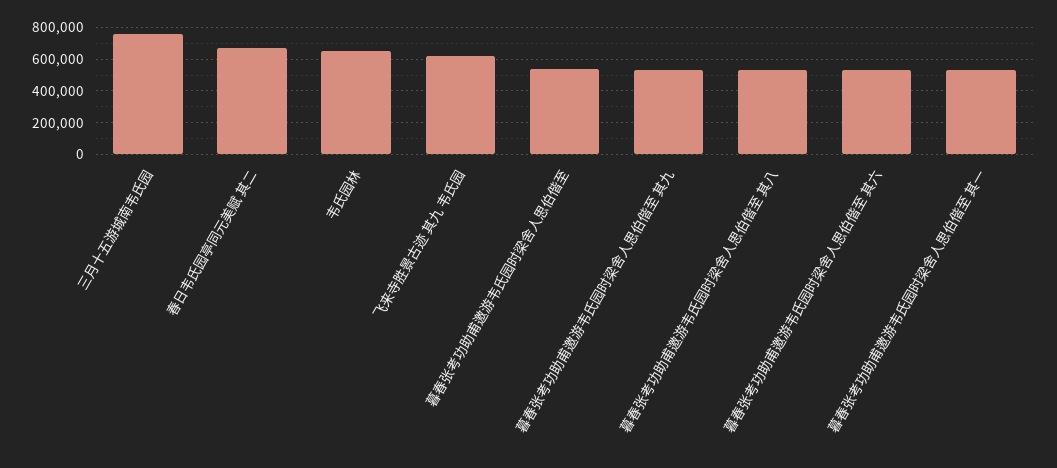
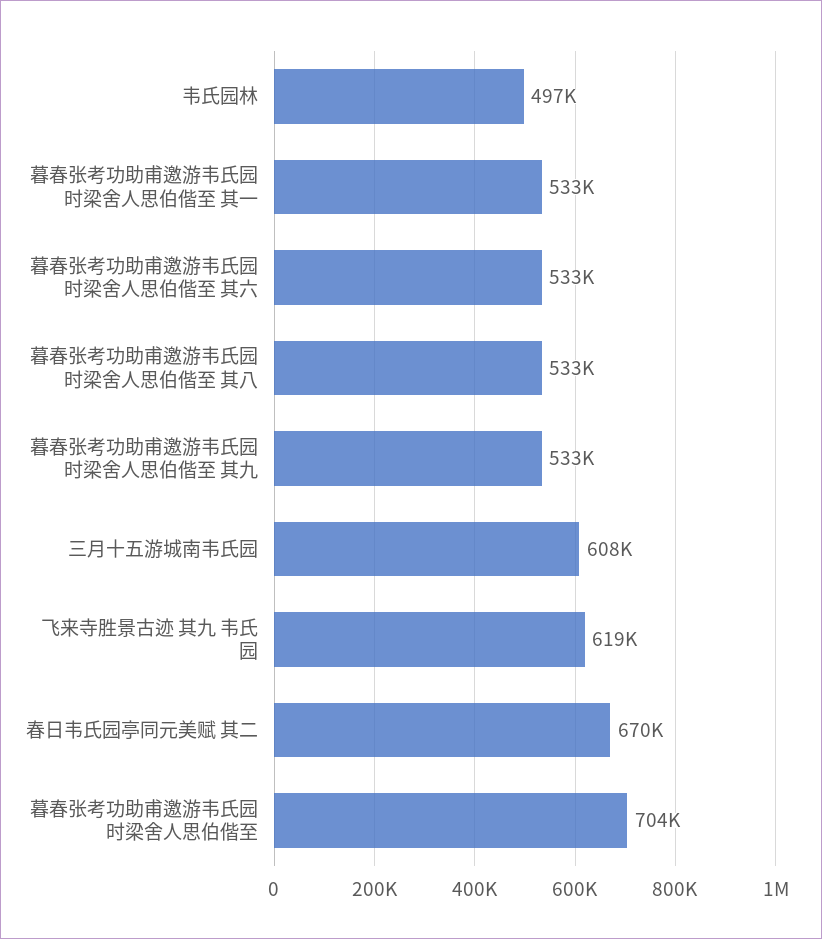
三月十五游城南韦氏园: 750000 -> 608000
韦氏园林: 650000 -> 497000
暮春张考功助甫邀游韦氏园时梁舍人思伯偕至: 550000 -> 704000

